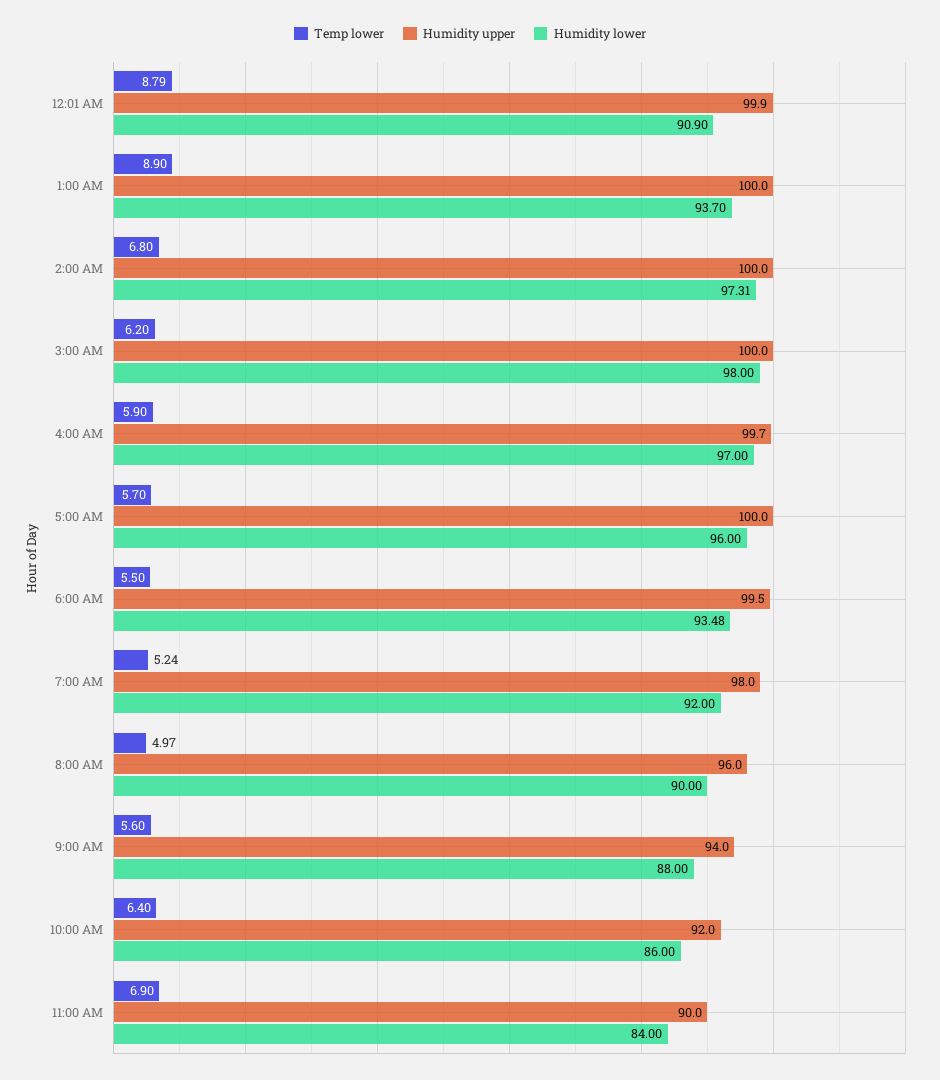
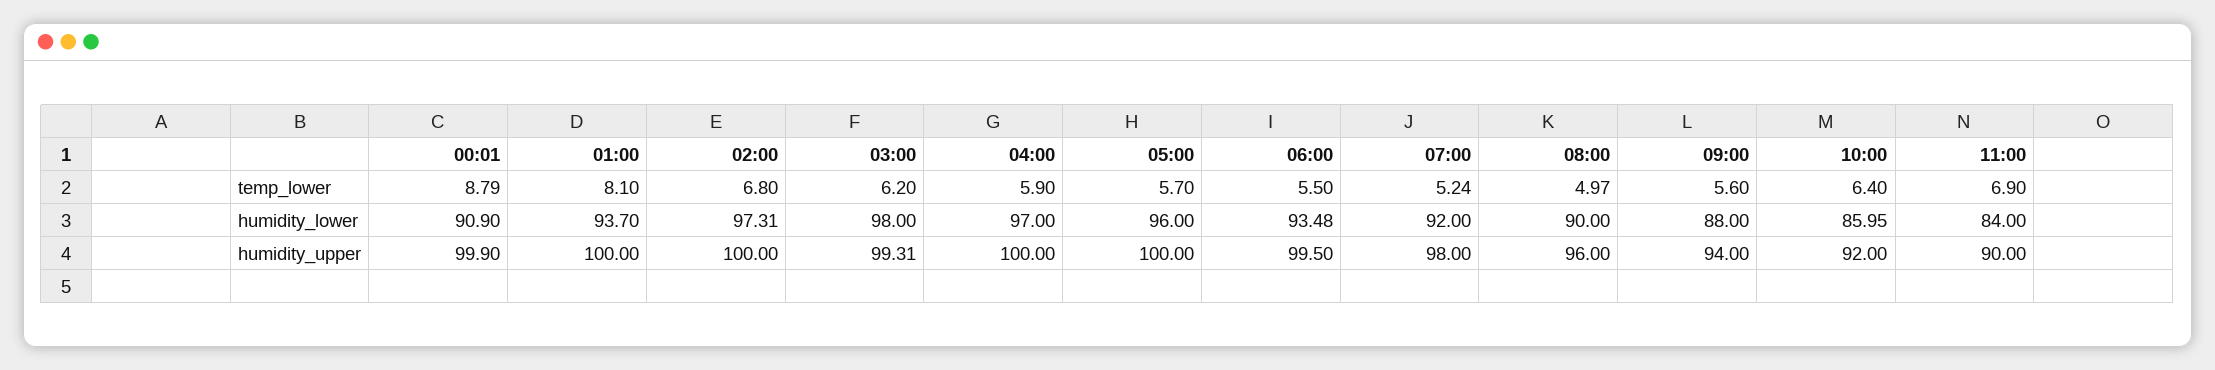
Temp lower, 1:00 AM: 8.9 -> 8.1
Humidity upper, 3:00 AM: 100 -> 99.31
Humidity upper, 4:00 AM: 99.7 -> 100
Humidity lower, 10:00 AM: 86 -> 85.95

